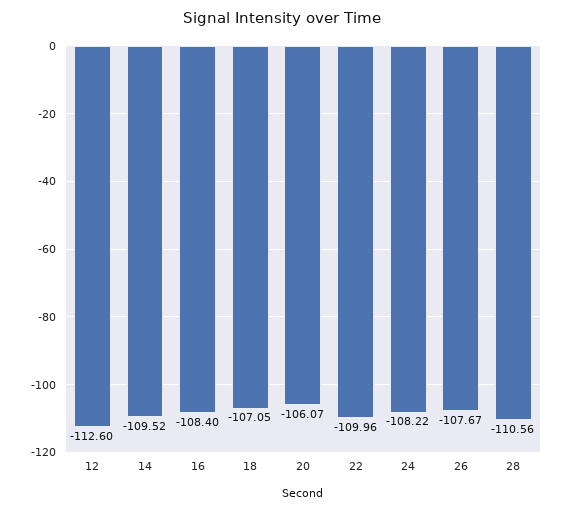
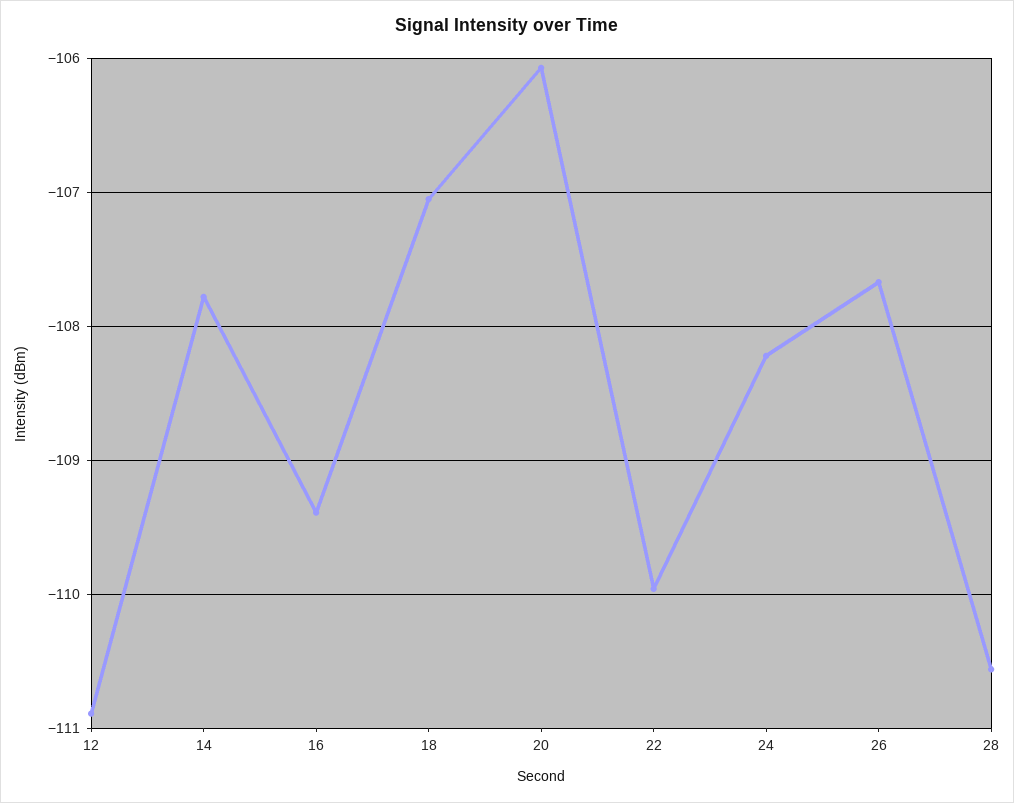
12: -112.6 -> -110.9
14: -109.52 -> -107.8
16: -108.4 -> -109.4

